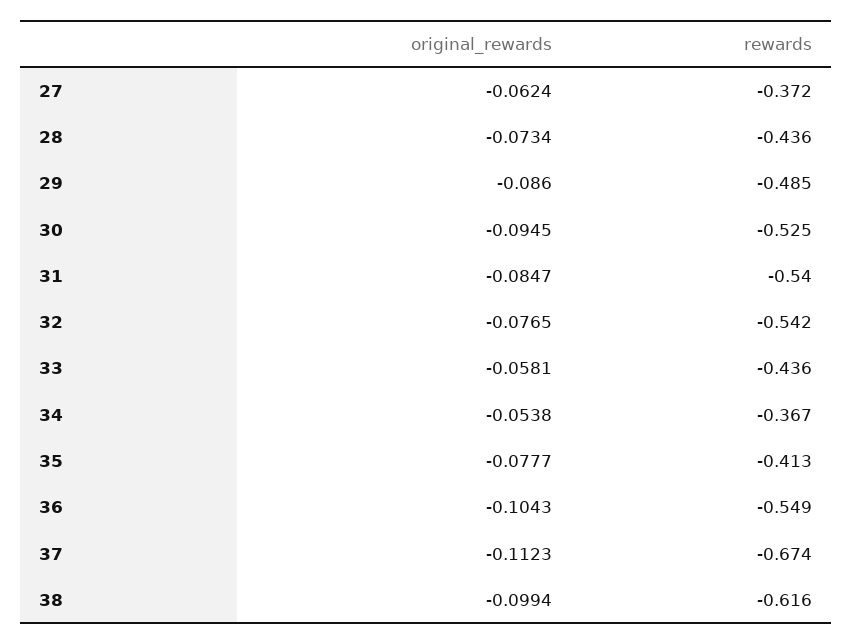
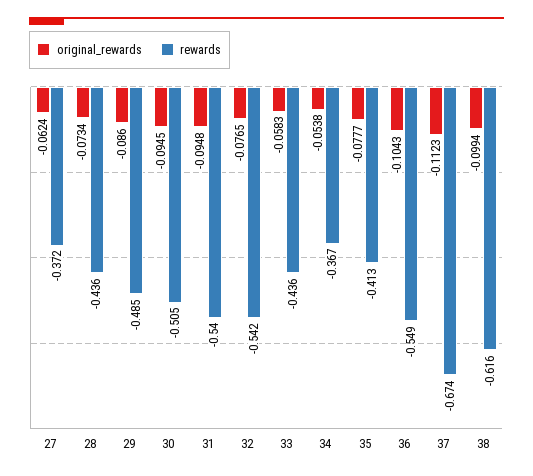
rewards, 30: -0.525 -> -0.505
original_rewards, 31: -0.0847 -> -0.0948
original_rewards, 33: -0.0581 -> -0.0583

